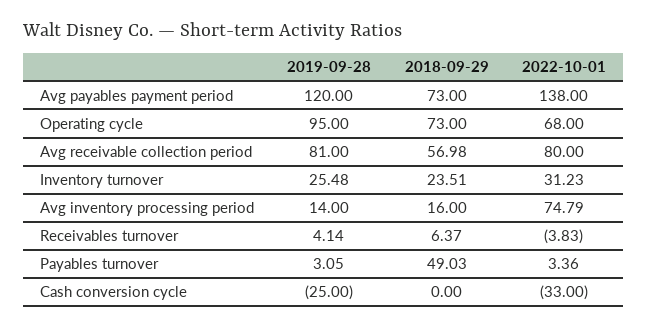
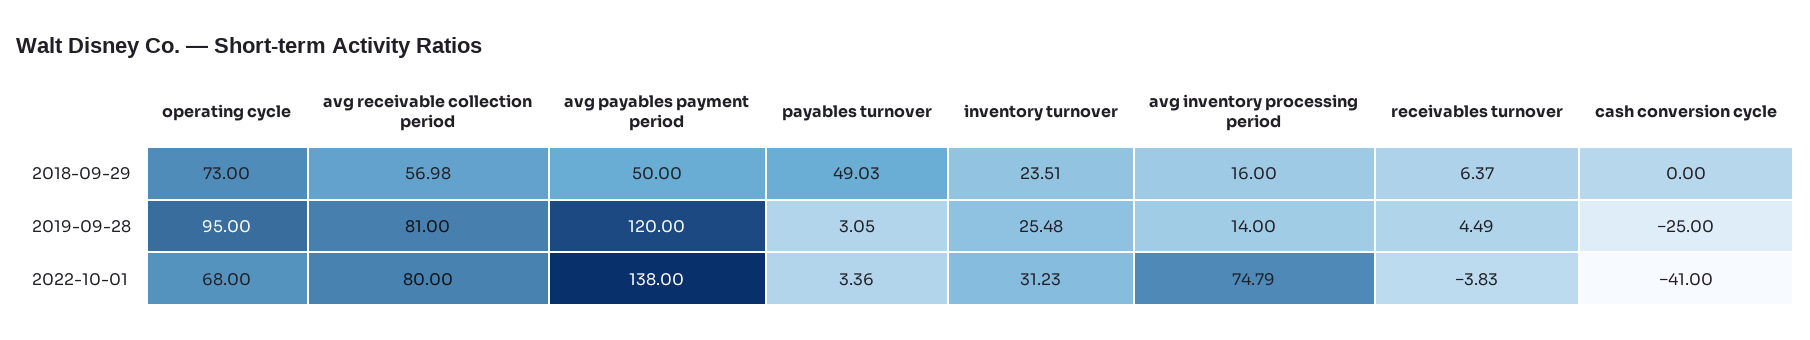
2018-09-29, Avg payables payment period: 73 -> 50
2019-09-28, Receivables turnover: 4.14 -> 4.49
2022-10-01, Cash conversion cycle: -33 -> -41

